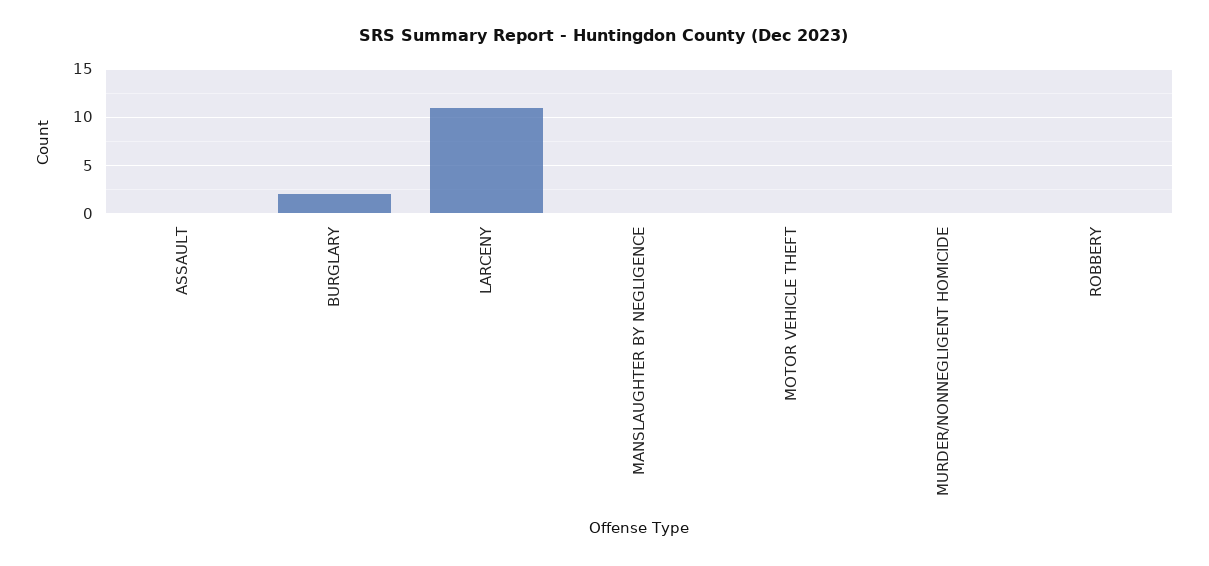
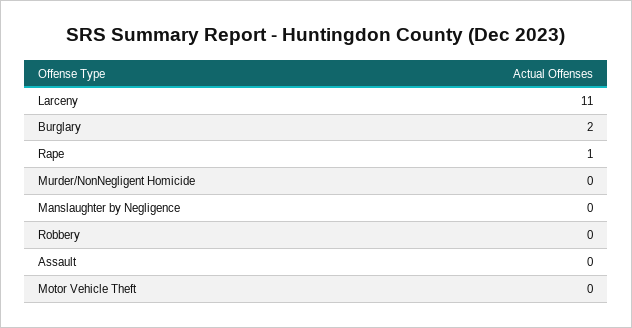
Rape: none -> 1

